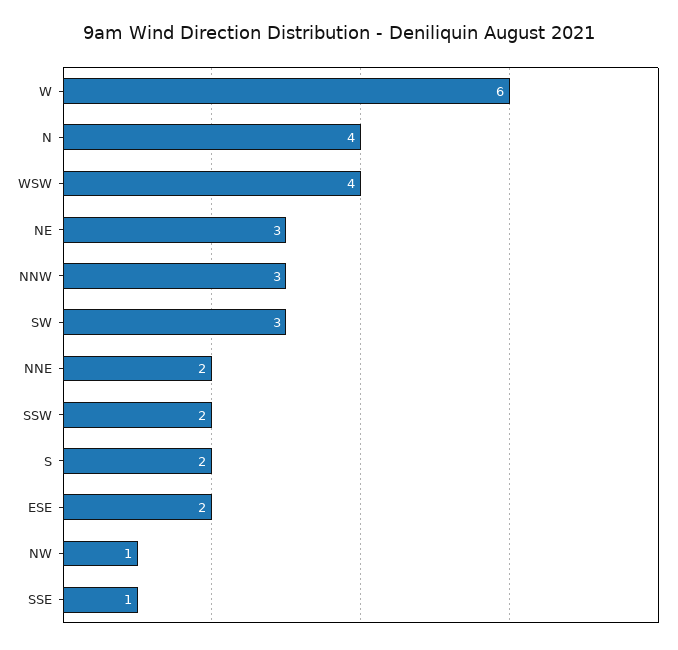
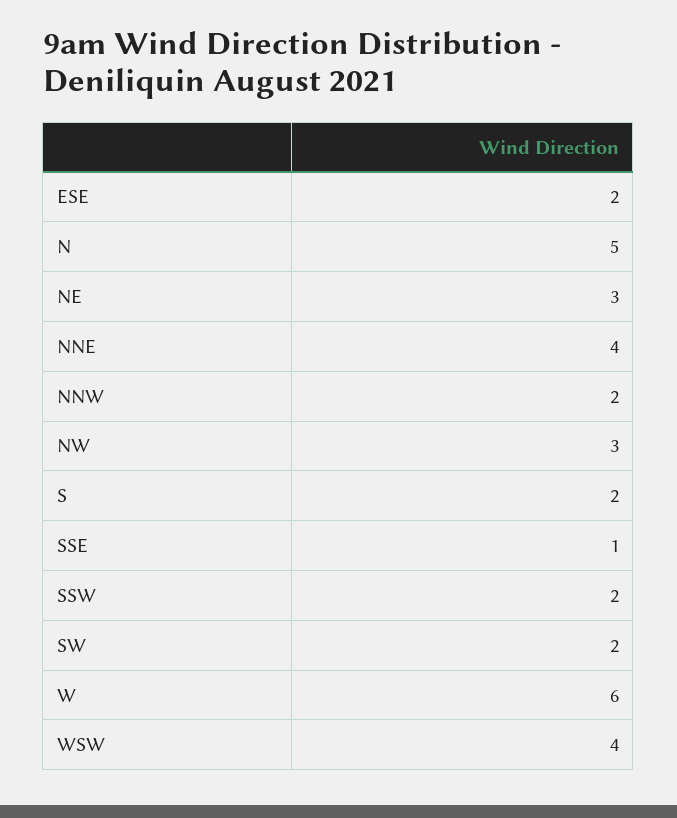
N: 4 -> 5
NNW: 3 -> 2
SW: 3 -> 2
NNE: 2 -> 4
NW: 1 -> 3

